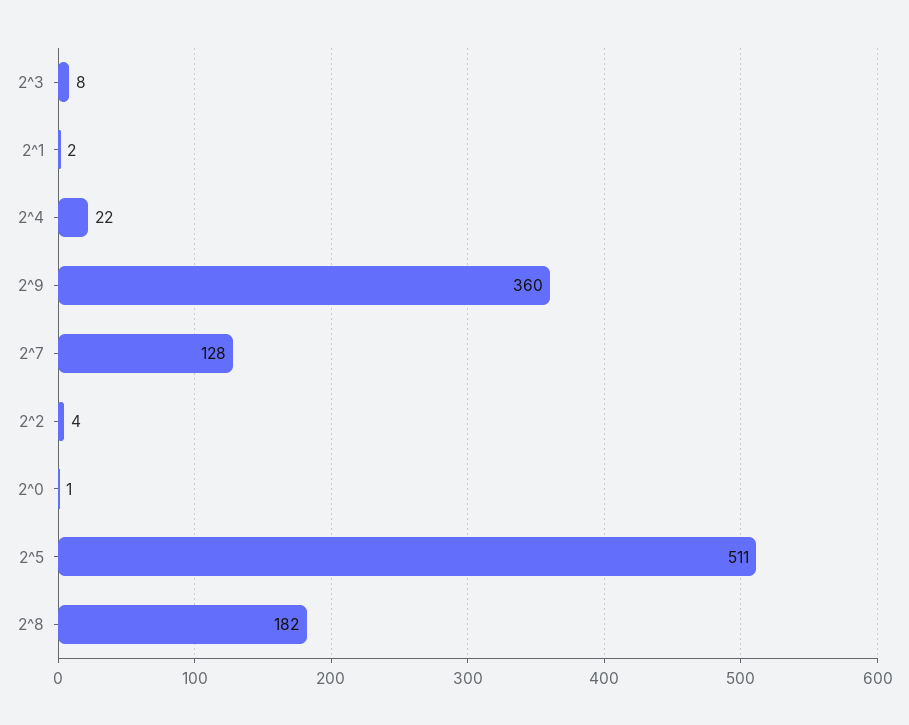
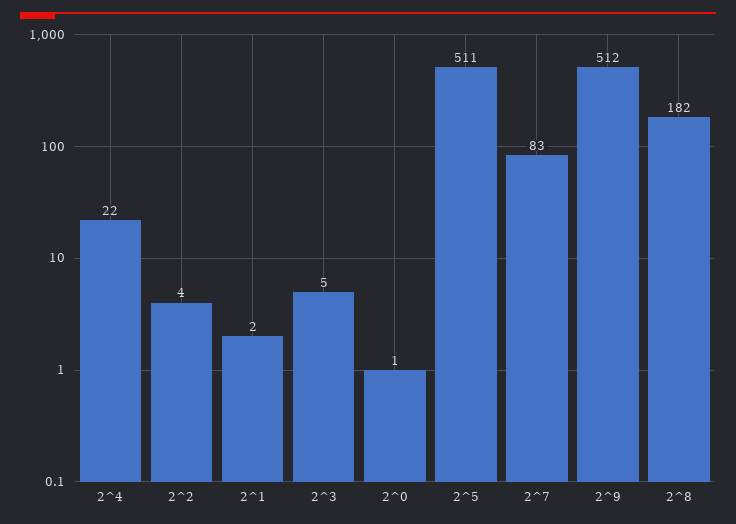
2^3: 8 -> 5
2^9: 360 -> 512
2^7: 128 -> 83

